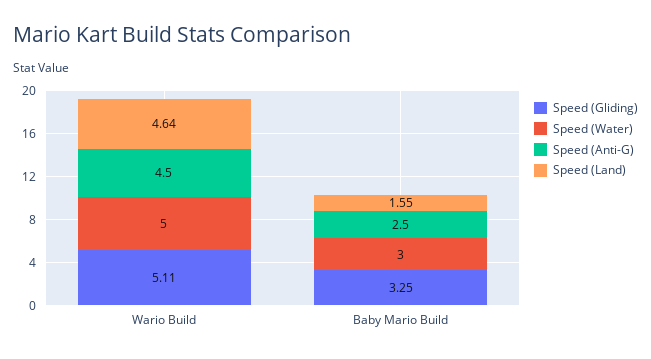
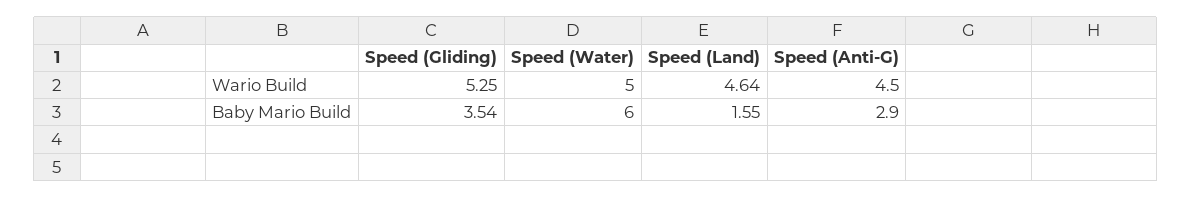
Speed (Gliding), Wario Build: 5.11 -> 5.25
Speed (Gliding), Baby Mario Build: 3.25 -> 3.54
Speed (Water), Baby Mario Build: 3 -> 6
Speed (Anti-G), Baby Mario Build: 2.5 -> 2.9

